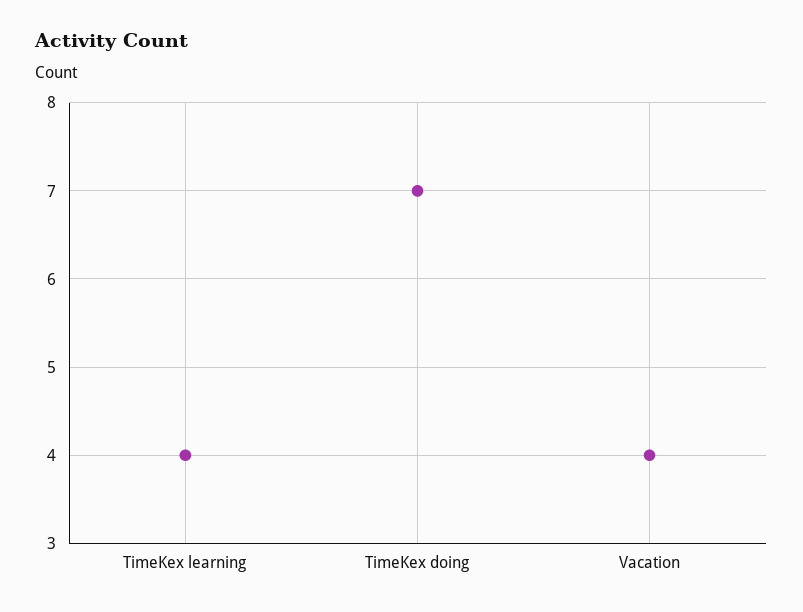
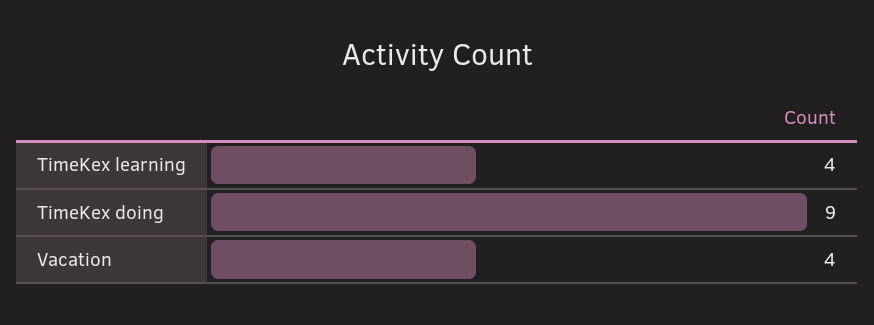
TimeKex doing: 7 -> 9

